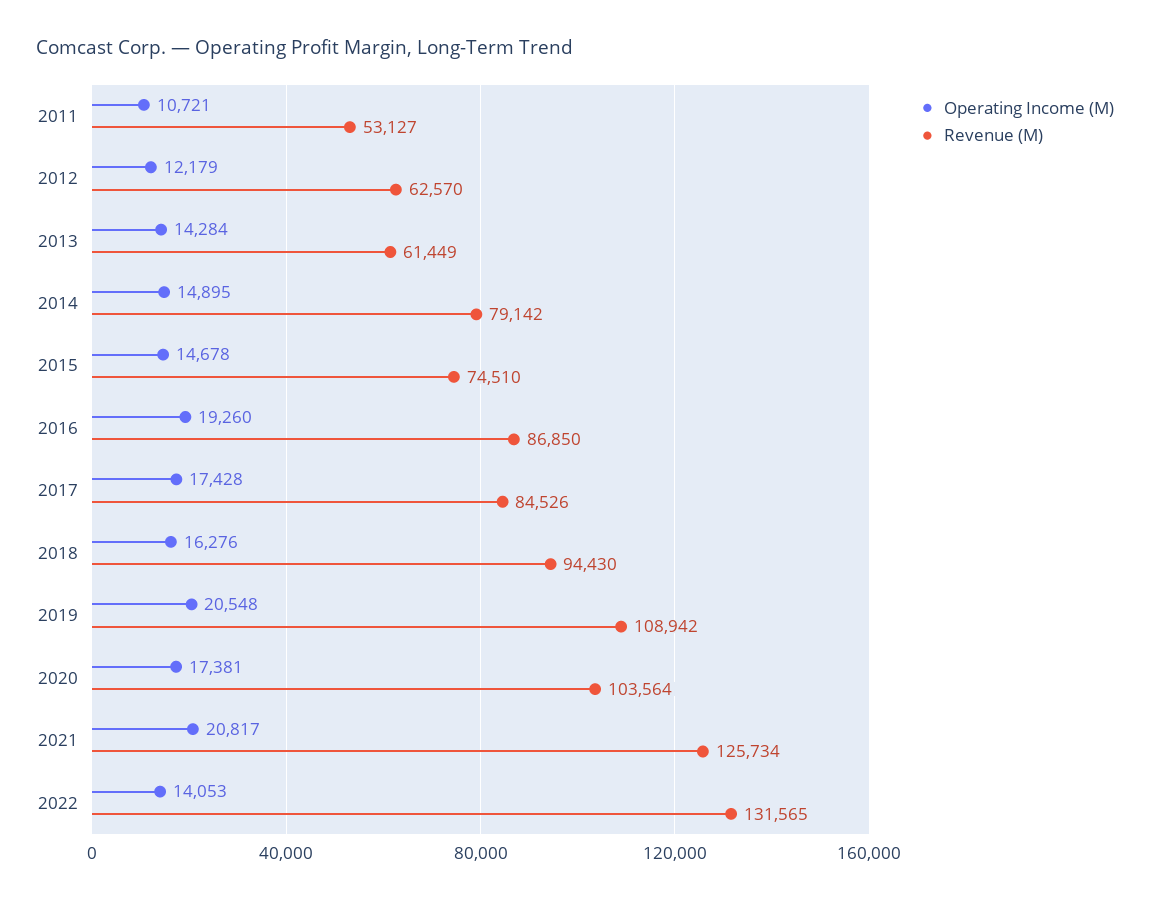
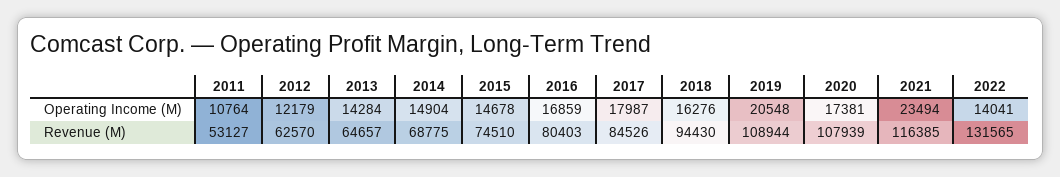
Operating Income (M), 2011: 10721 -> 10764
Revenue (M), 2013: 61449 -> 64657
Operating Income (M), 2014: 14895 -> 14904
Revenue (M), 2014: 79142 -> 68775
Operating Income (M), 2016: 19260 -> 16859
Revenue (M), 2016: 86850 -> 80403
Operating Income (M), 2017: 17428 -> 17987
Revenue (M), 2019: 108942 -> 108944
Revenue (M), 2020: 103564 -> 107939
Operating Income (M), 2021: 20817 -> 23494
Revenue (M), 2021: 125734 -> 116385
Operating Income (M), 2022: 14053 -> 14041

